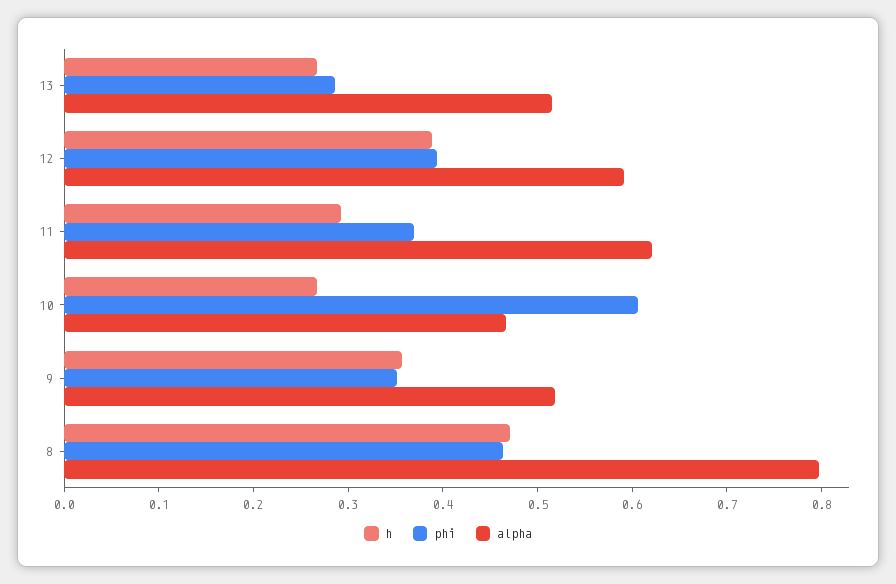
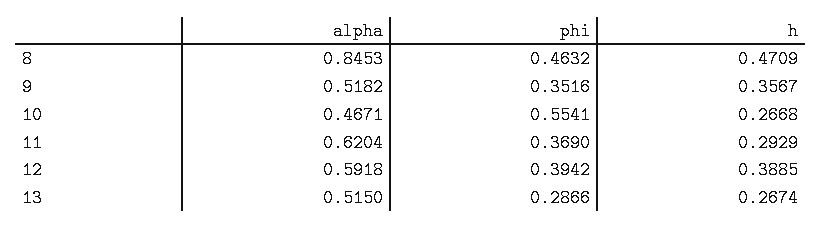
phi, 10: 0.6 -> 0.5541
alpha, 8: 0.8 -> 0.8453

